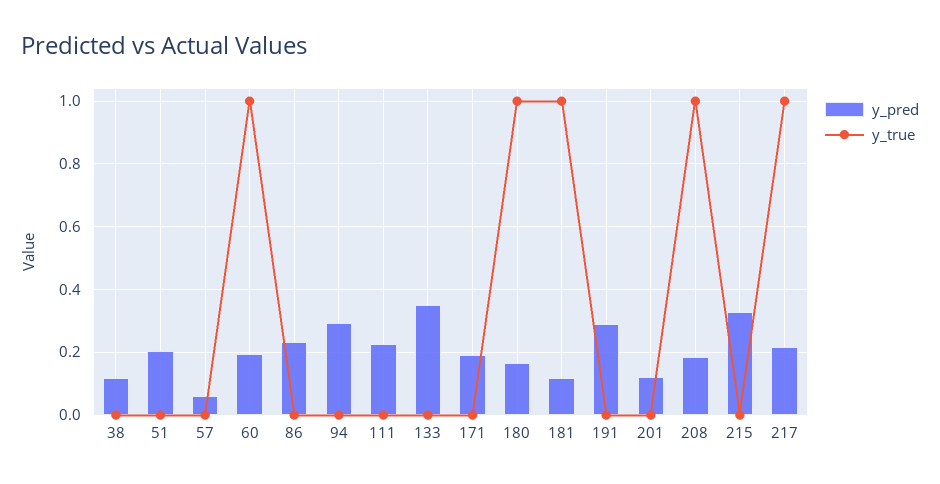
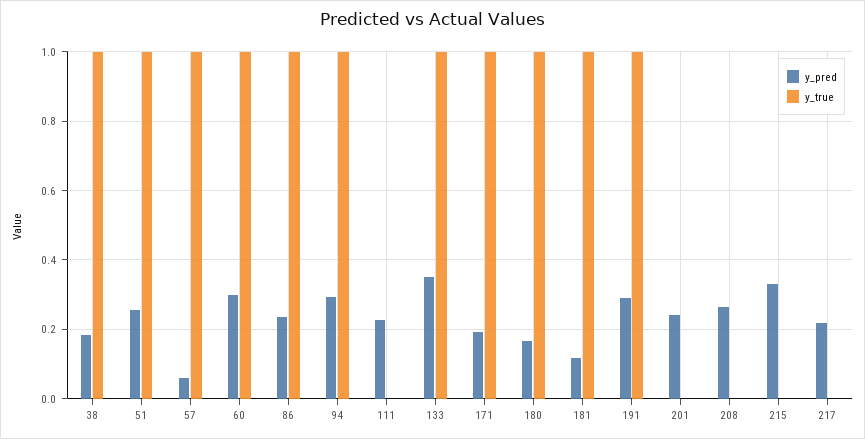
y_pred, 38: 0.12 -> 0.18
y_true, 38: 0 -> 1
y_pred, 51: 0.2 -> 0.26
y_true, 51: 0 -> 1
y_true, 57: 0 -> 1
y_pred, 60: 0.2 -> 0.3
y_true, 86: 0 -> 1
y_true, 94: 0 -> 1
y_true, 133: 0 -> 1
y_true, 171: 0 -> 1
y_true, 191: 0 -> 1
y_pred, 201: 0.12 -> 0.24
y_pred, 208: 0.18 -> 0.26
y_true, 208: 1 -> 0
y_true, 217: 1 -> 0

